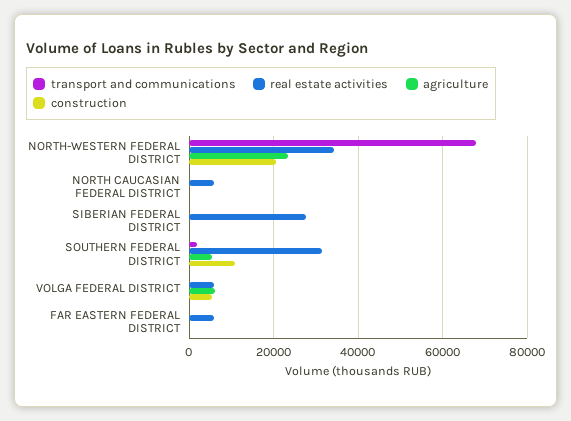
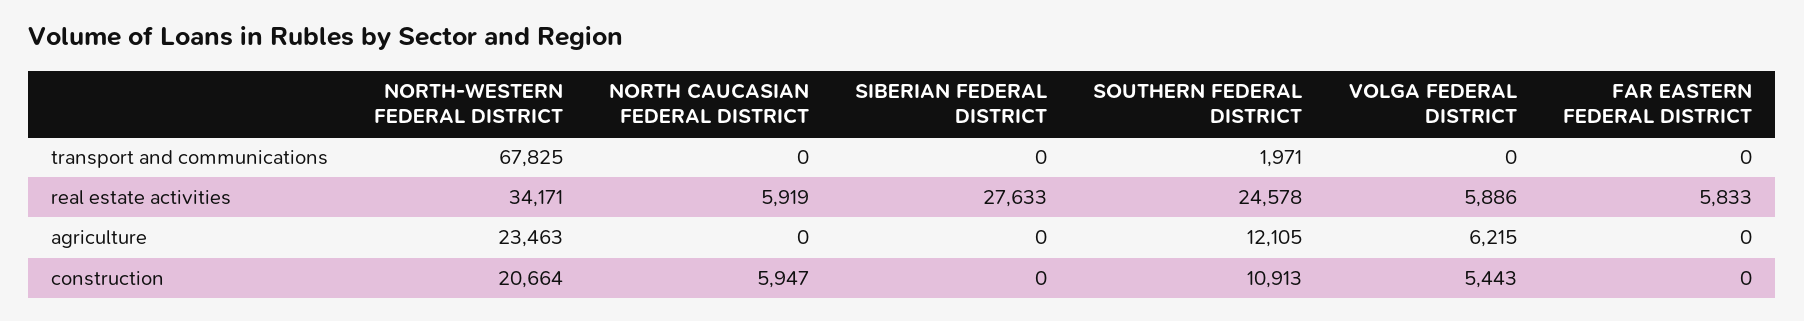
construction, NORTH CAUCASIAN FEDERAL DISTRICT: 0 -> 5947
real estate activities, SOUTHERN FEDERAL DISTRICT: 32000 -> 24578
agriculture, SOUTHERN FEDERAL DISTRICT: 6000 -> 12105

